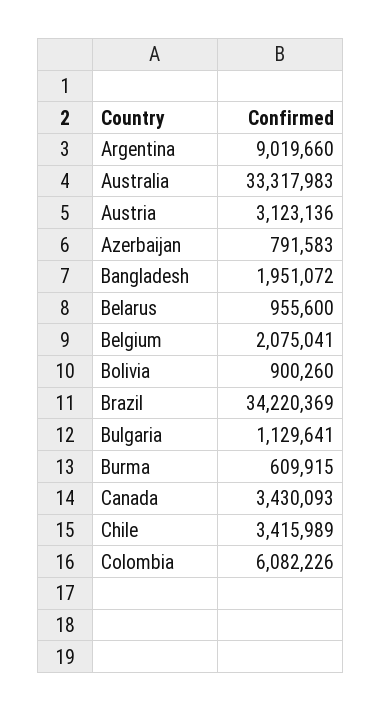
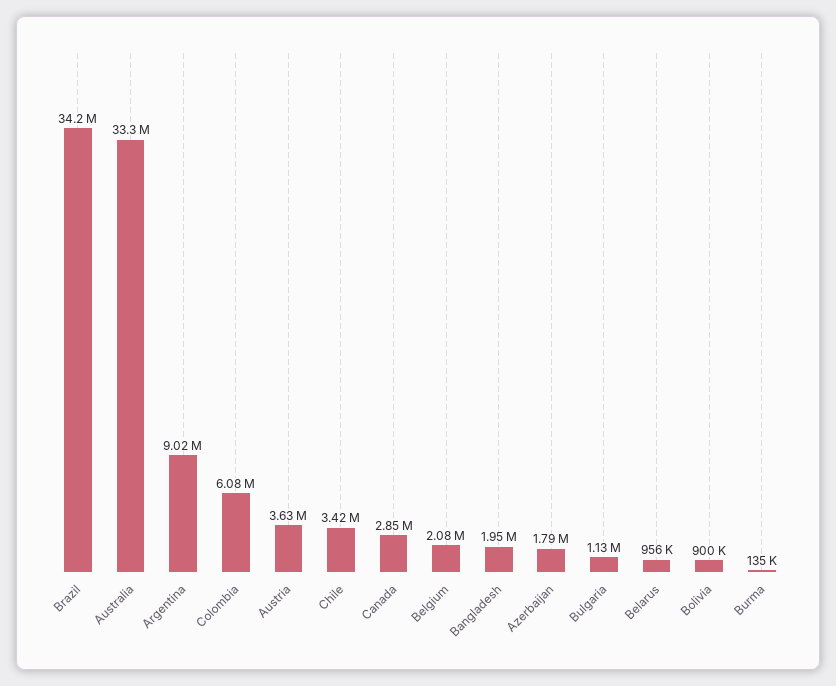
Austria: 3123136 -> 3630000
Azerbaijan: 791583 -> 1790000
Burma: 609915 -> 135000
Canada: 3430093 -> 2850000

